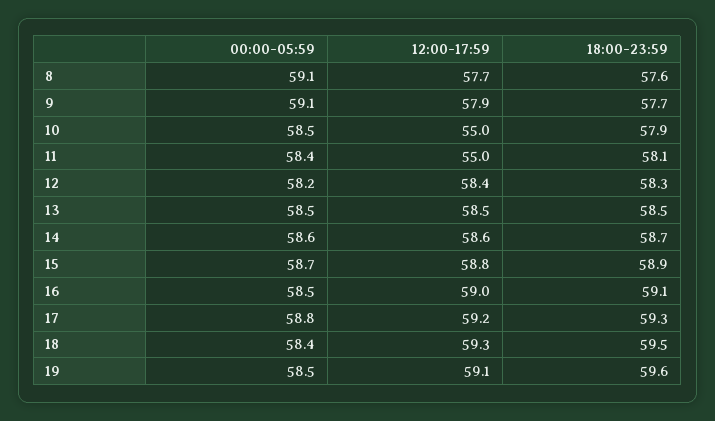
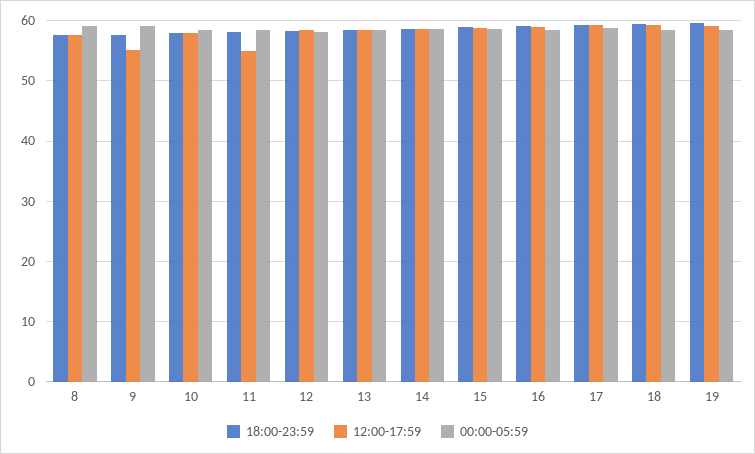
12:00-17:59, 9: 57.9 -> 55
12:00-17:59, 10: 55 -> 58

